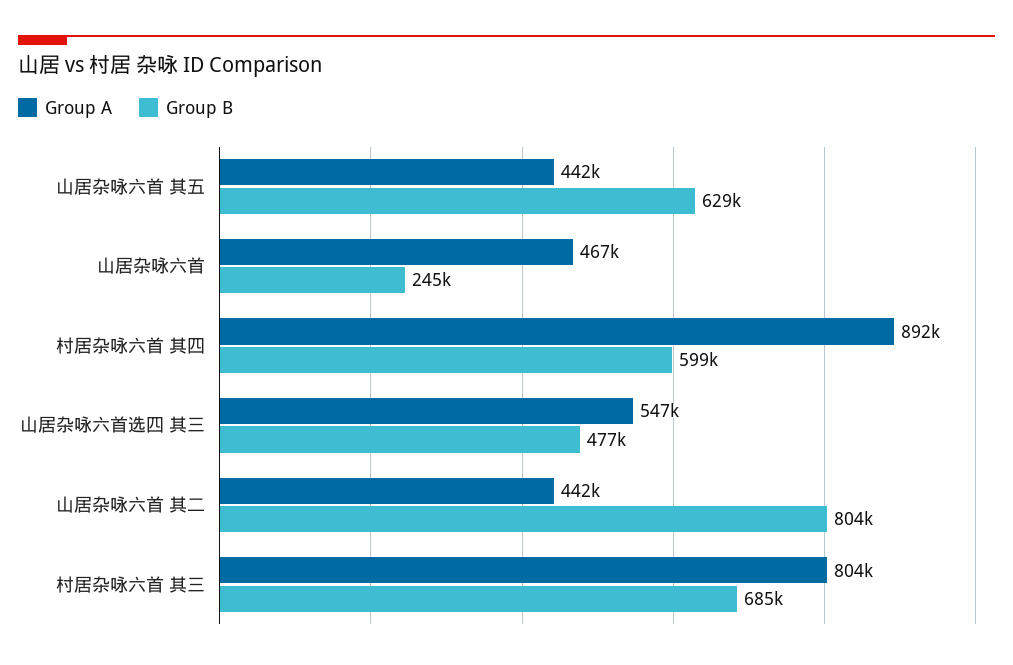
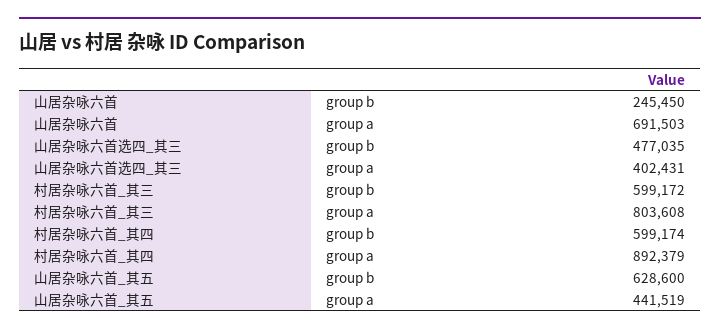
Group A, 山居杂咏六首: 467000 -> 691503
Group A, 山居杂咏六首选四 其三: 547000 -> 402431
Group A, 山居杂咏六首 其二: 442000 -> none
Group B, 山居杂咏六首 其二: 804000 -> none
Group B, 村居杂咏六首 其三: 685000 -> 599172

